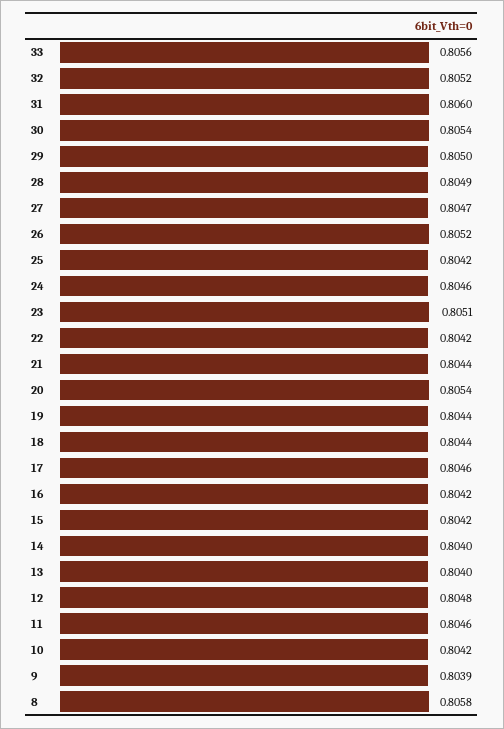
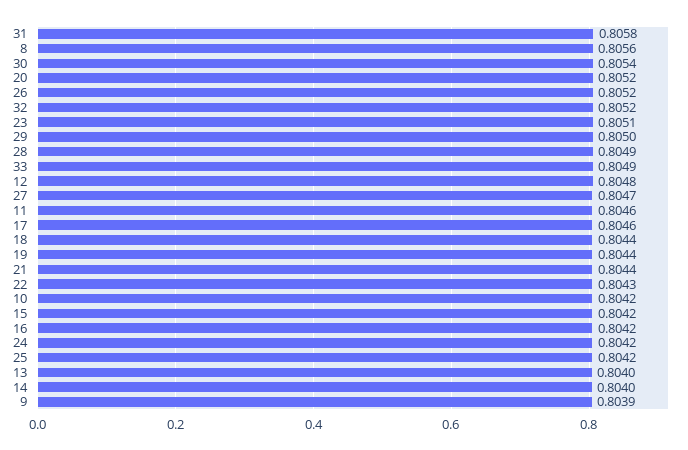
33: 0.8056 -> 0.8049
31: 0.806 -> 0.8058
24: 0.8046 -> 0.8042
22: 0.8042 -> 0.8043
20: 0.8054 -> 0.8052
8: 0.8058 -> 0.8056

